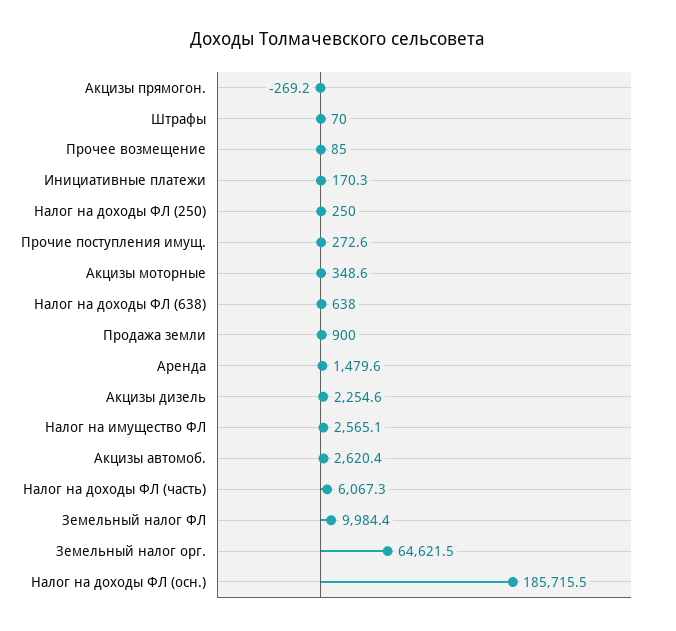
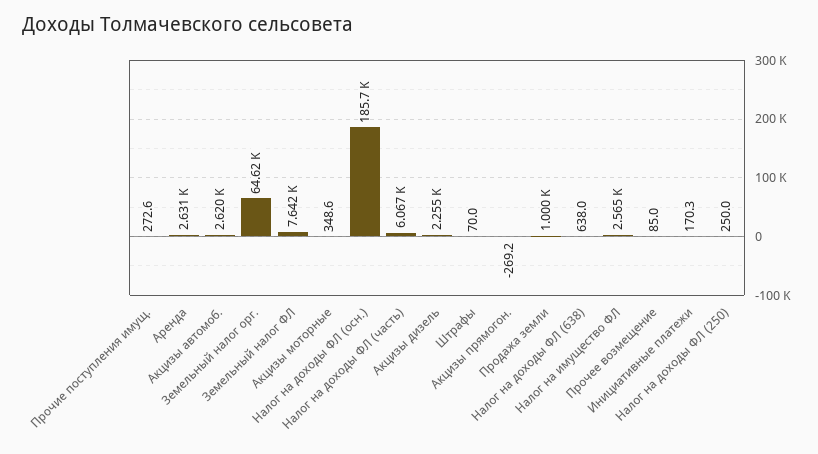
Продажа земли: 900 -> 1000
Аренда: 1479.6 -> 2631
Земельный налог ФЛ: 9984.4 -> 7642

